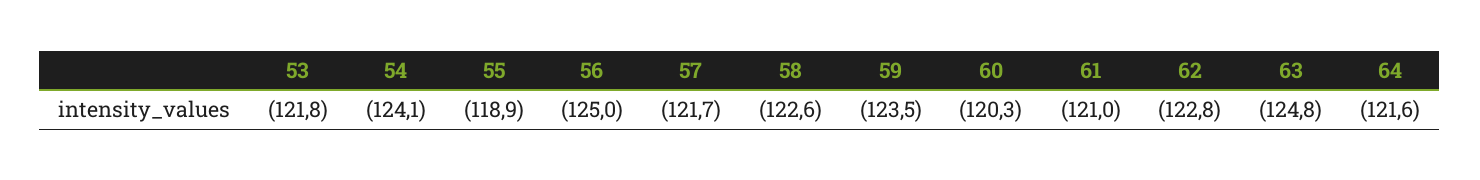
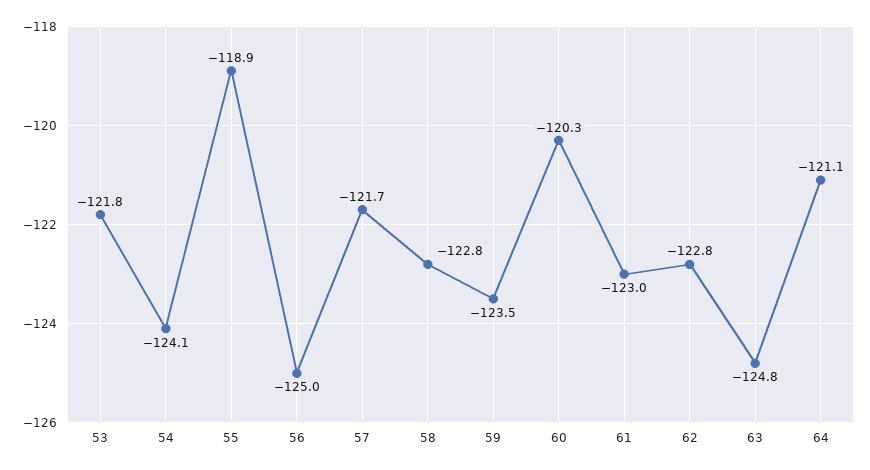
58: -122.6 -> -122.8
61: -121 -> -123
64: -121.6 -> -121.1

